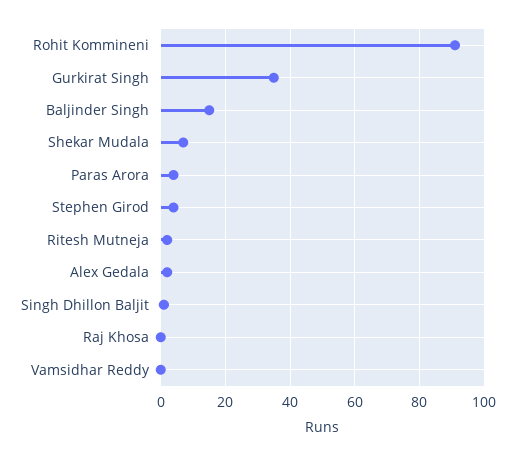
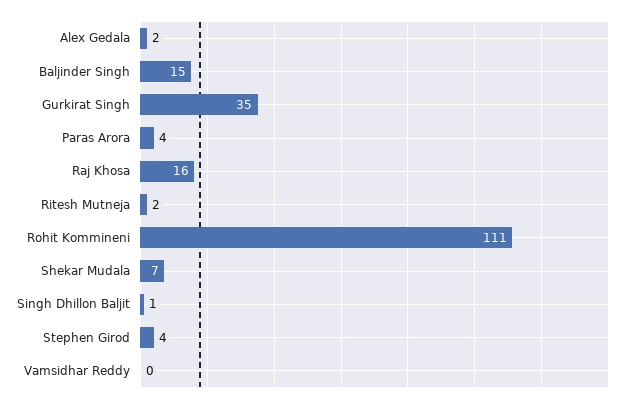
Rohit Kommineni: 90 -> 111
Raj Khosa: 0 -> 16

